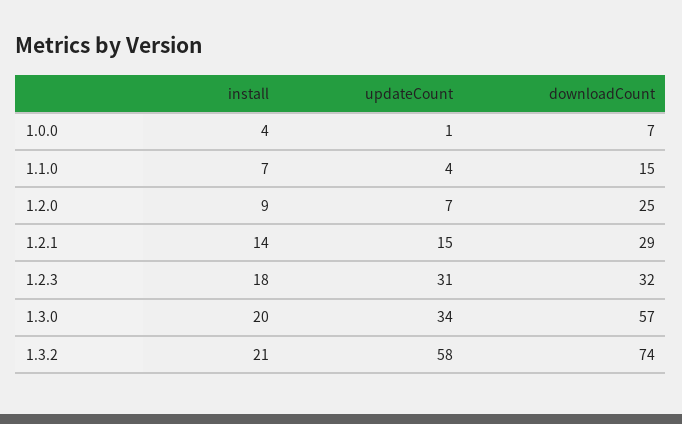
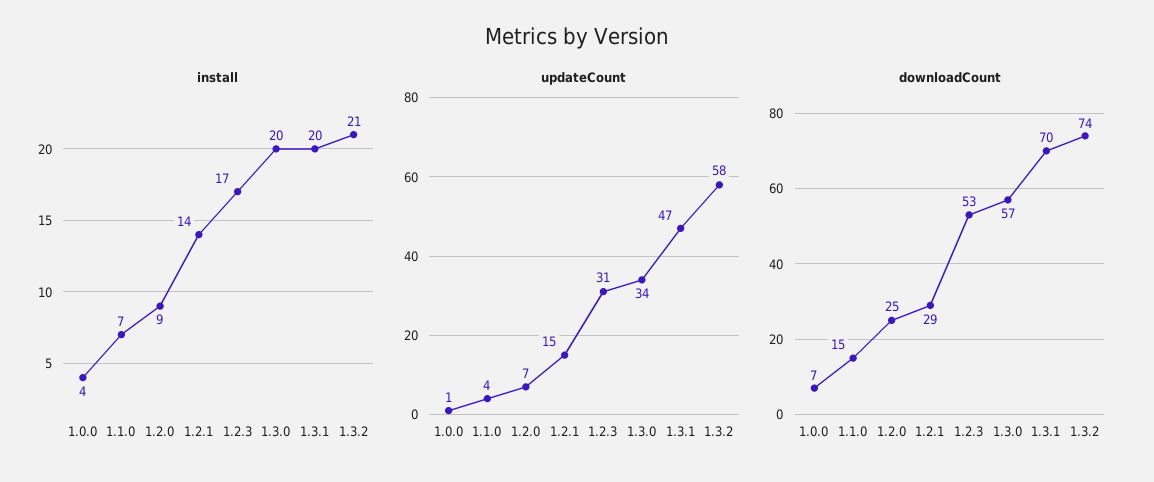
install, 1.2.3: 18 -> 17
downloadCount, 1.2.3: 32 -> 53
install, 1.3.1: none -> 20
updateCount, 1.3.1: none -> 47
downloadCount, 1.3.1: none -> 70

